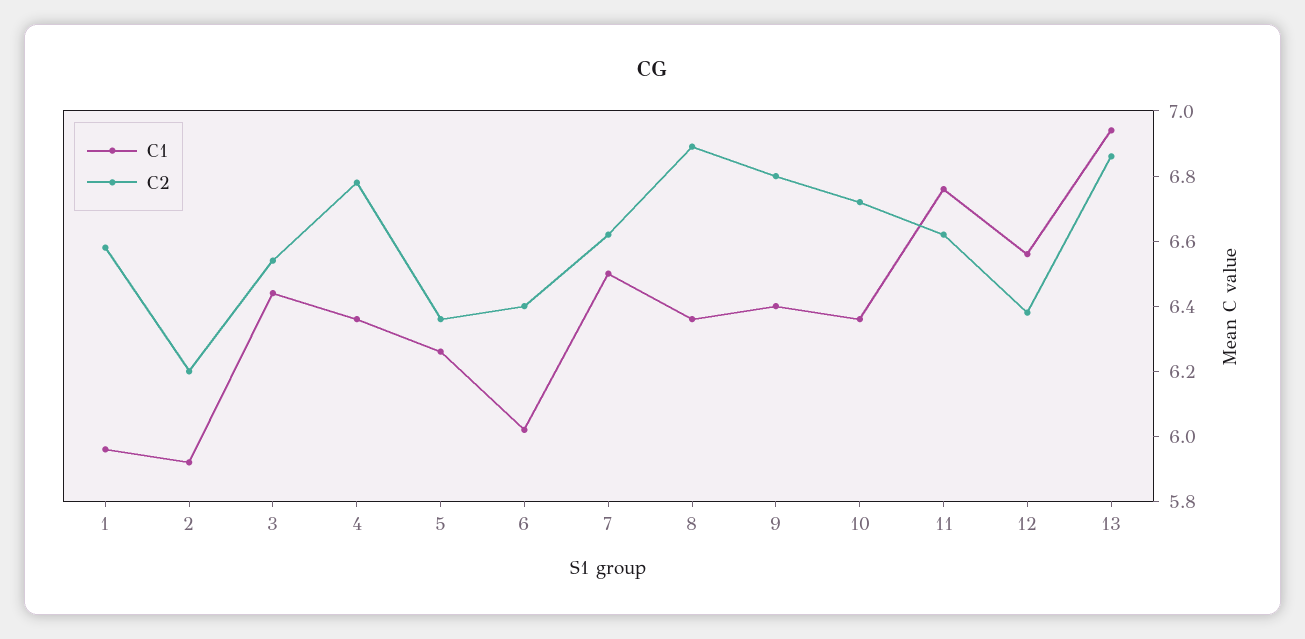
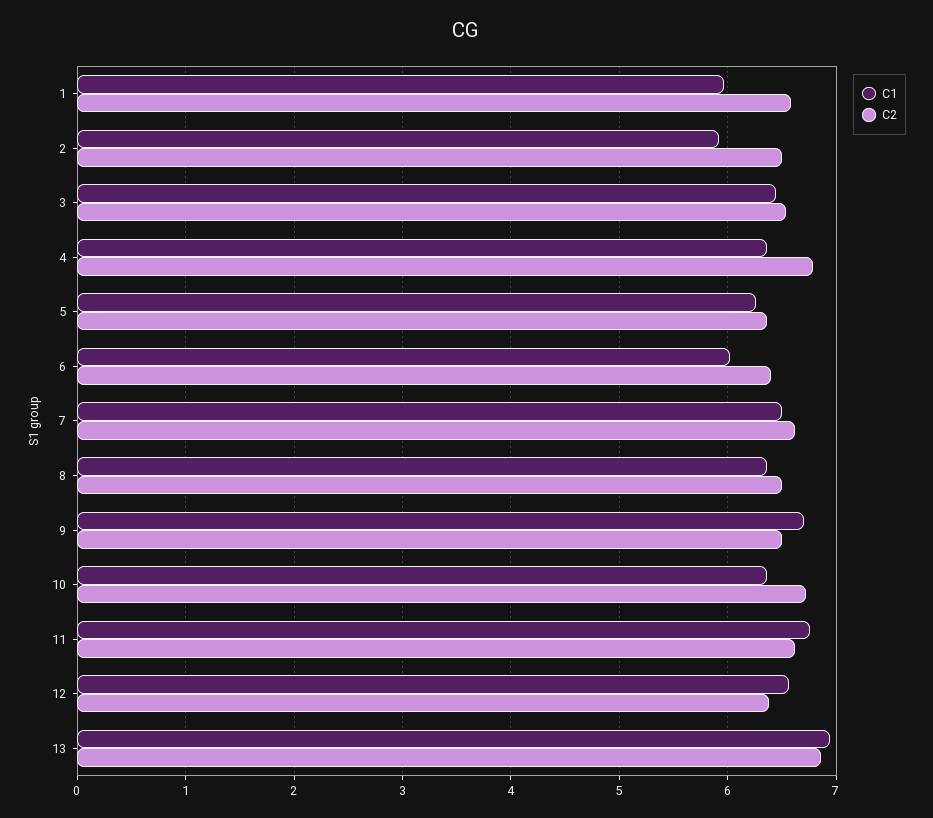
C2, 2: 6.2 -> 6.5
C2, 8: 6.9 -> 6.5
C1, 9: 6.4 -> 6.7
C2, 9: 6.8 -> 6.5

